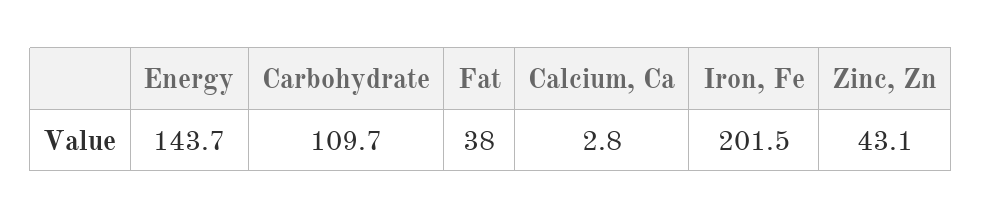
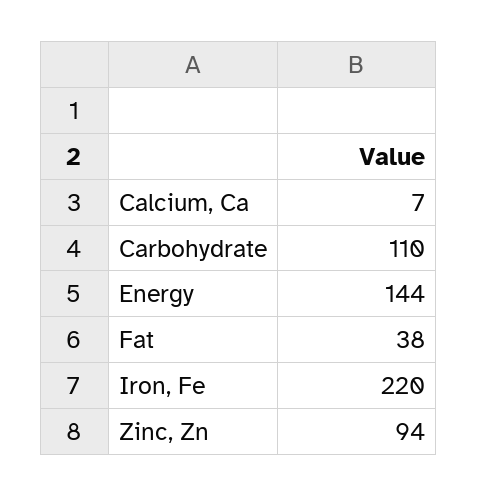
Calcium, Ca: 2.8 -> 7
Iron, Fe: 201.5 -> 220
Zinc, Zn: 43.1 -> 94

